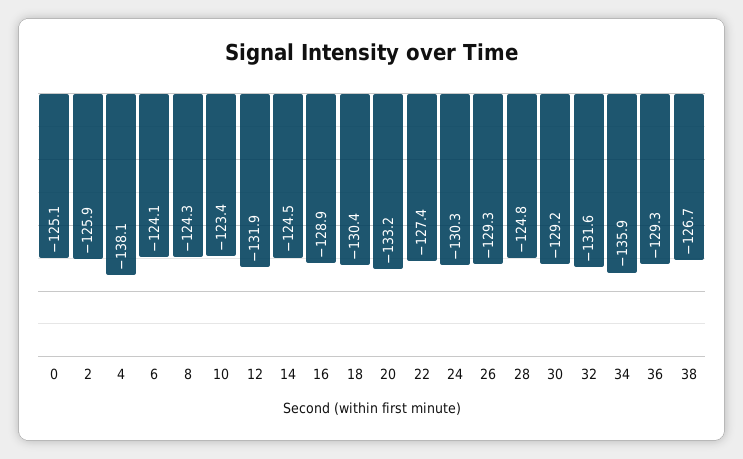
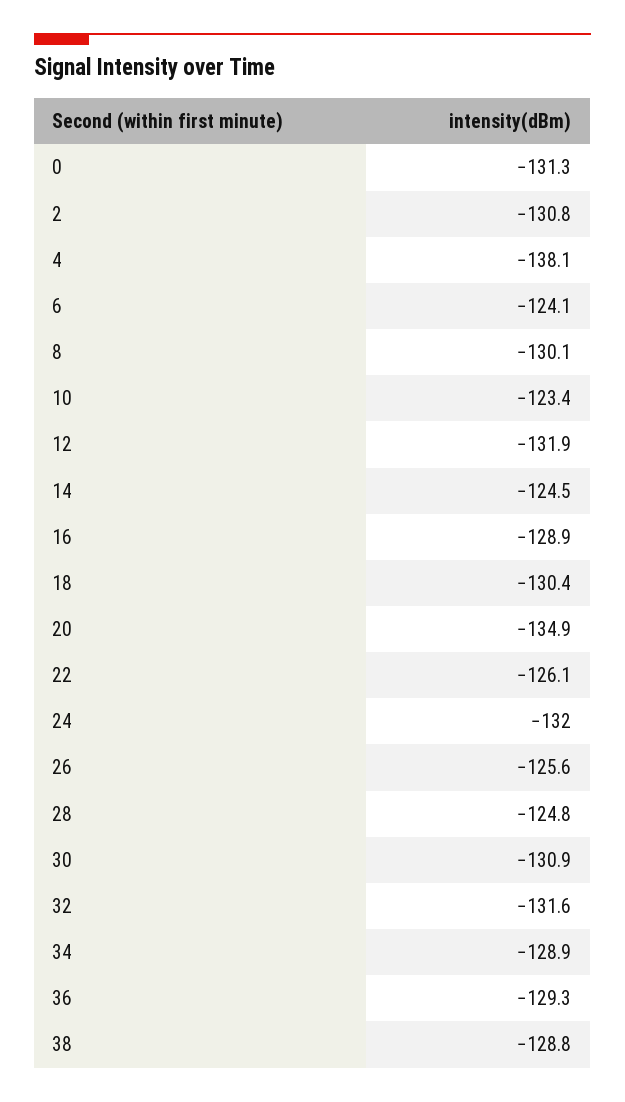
0: -125.1 -> -131.3
2: -125.9 -> -130.8
8: -124.3 -> -130.1
20: -133.2 -> -134.9
22: -127.4 -> -126.1
24: -130.3 -> -132
26: -129.3 -> -125.6
30: -129.2 -> -130.9
34: -135.9 -> -128.9
38: -126.7 -> -128.8

